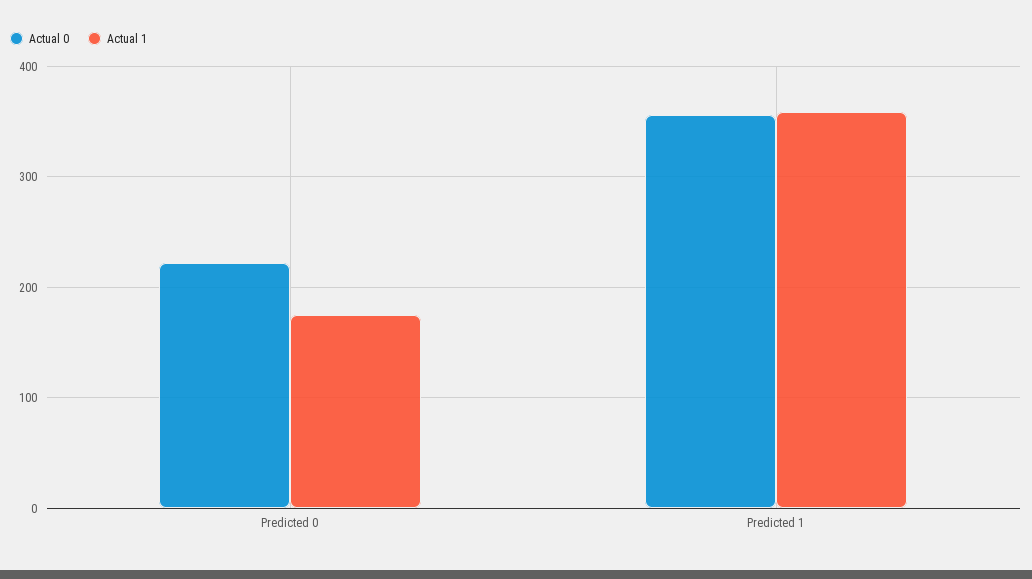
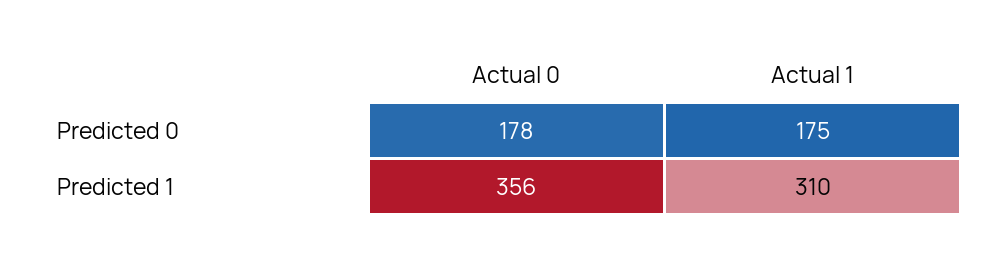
Actual 0, Predicted 0: 220 -> 178
Actual 1, Predicted 1: 360 -> 310

